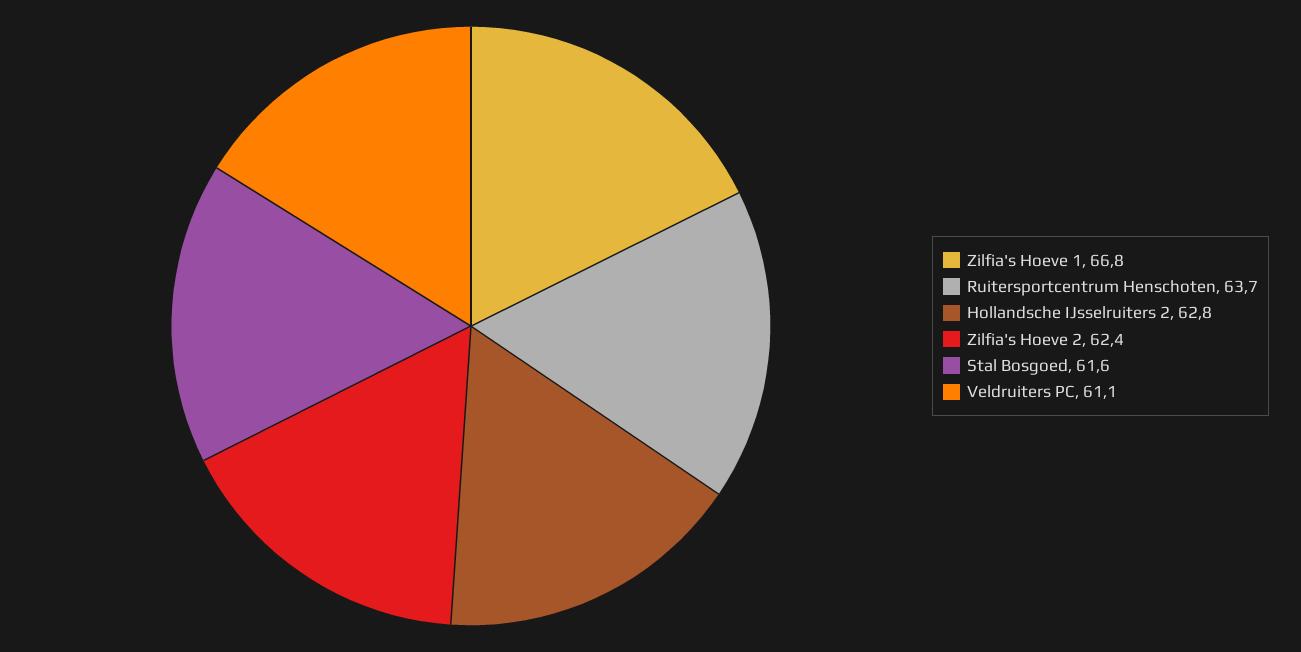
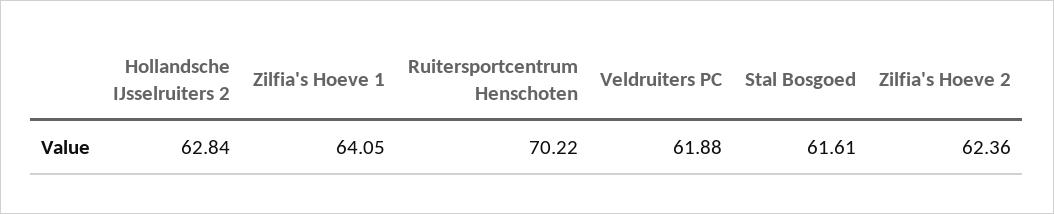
Zilfia's Hoeve 1: 66.8 -> 64.05
Ruitersportcentrum Henschoten: 63.7 -> 70.22
Veldruiters PC: 61.1 -> 61.88

